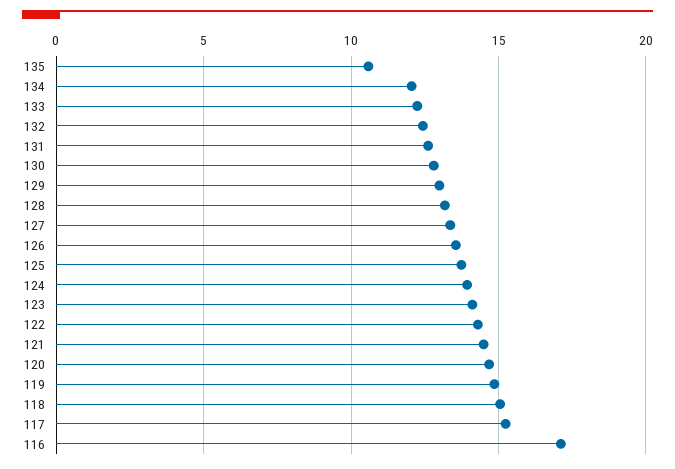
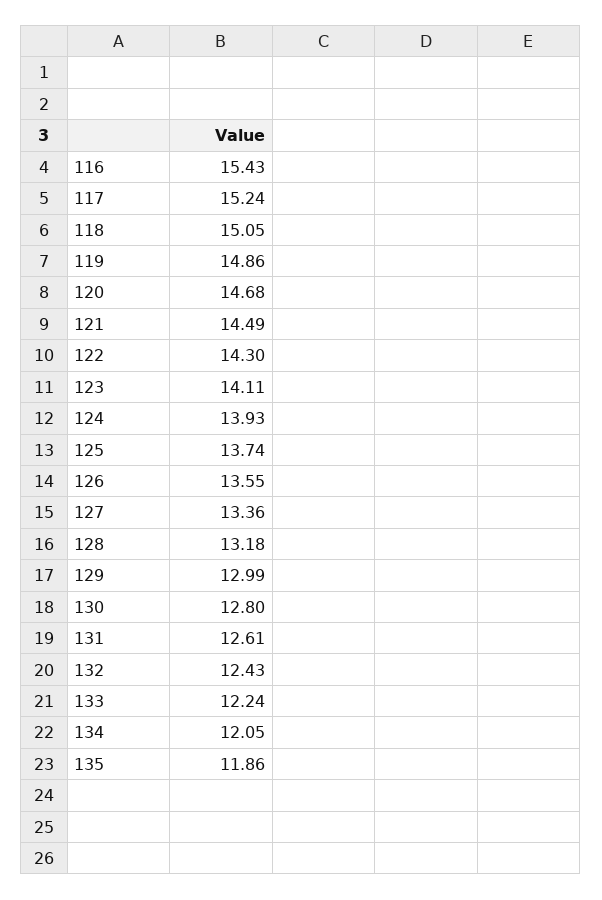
135: 10.5 -> 11.86
116: 17 -> 15.43

